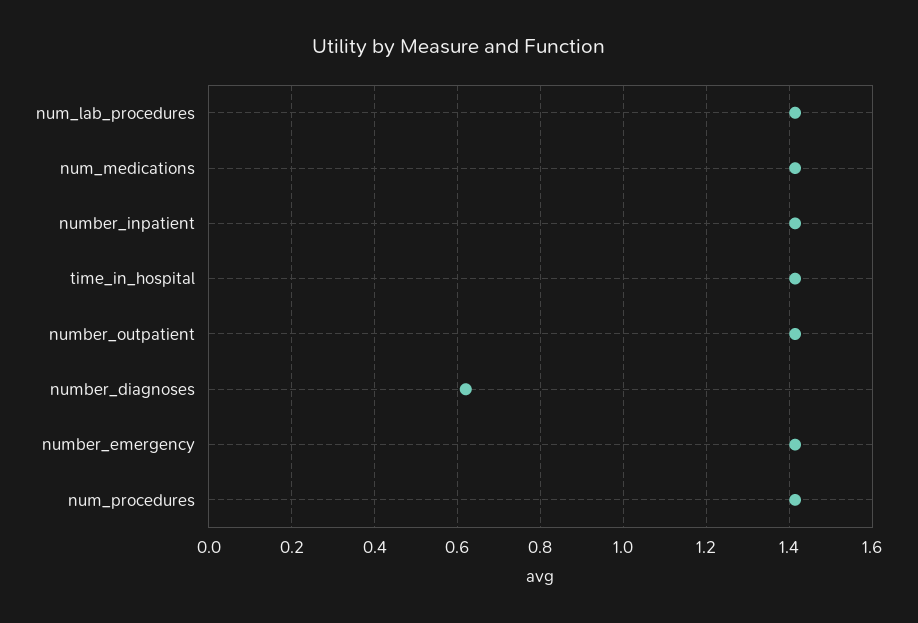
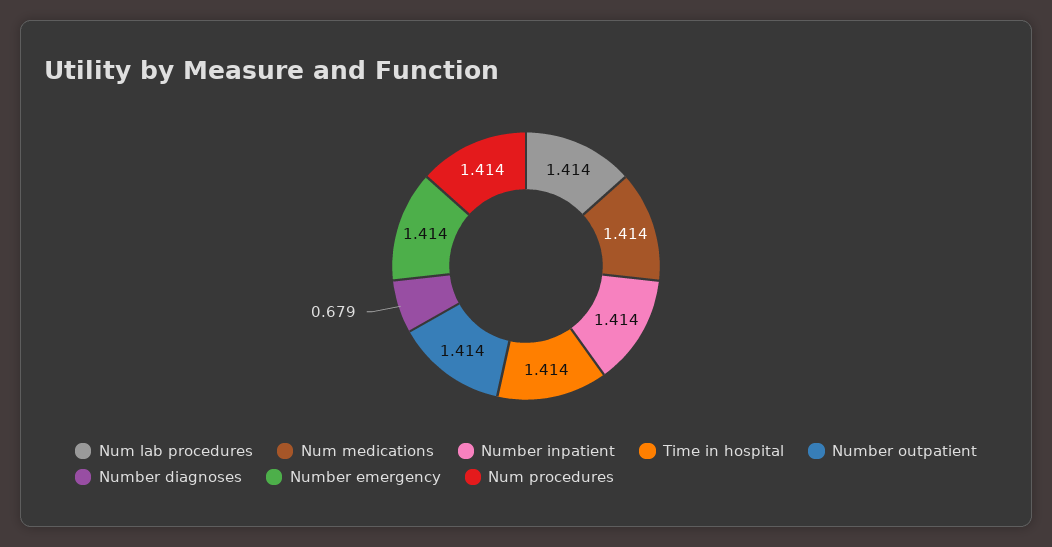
number_diagnoses: 0.62 -> 0.679

